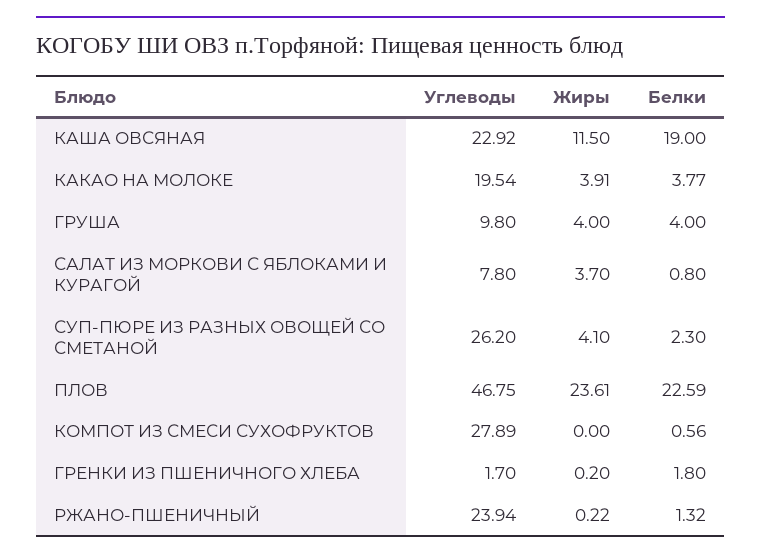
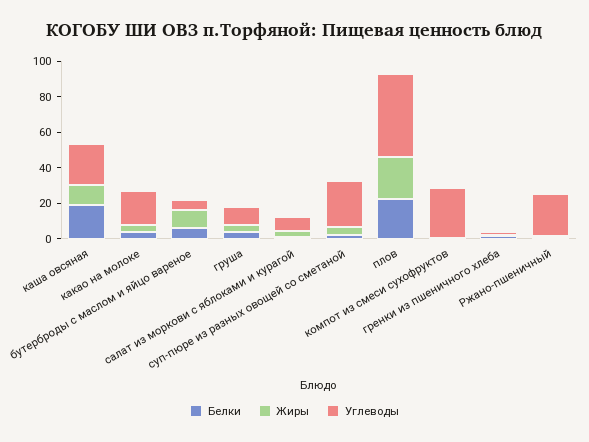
Белки, бутерброды с маслом и яйцо вареное: none -> 5
Жиры, бутерброды с маслом и яйцо вареное: none -> 10
Углеводы, бутерброды с маслом и яйцо вареное: none -> 5

